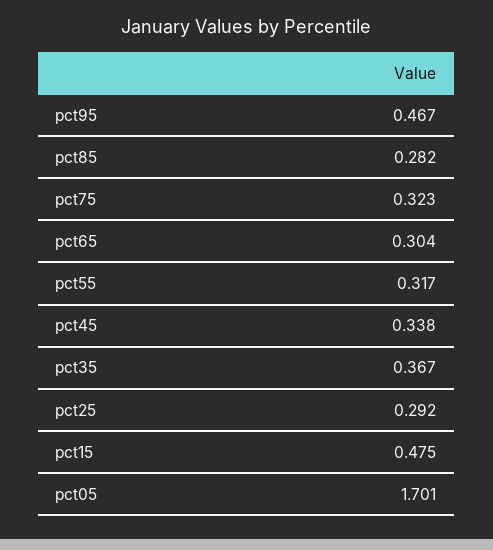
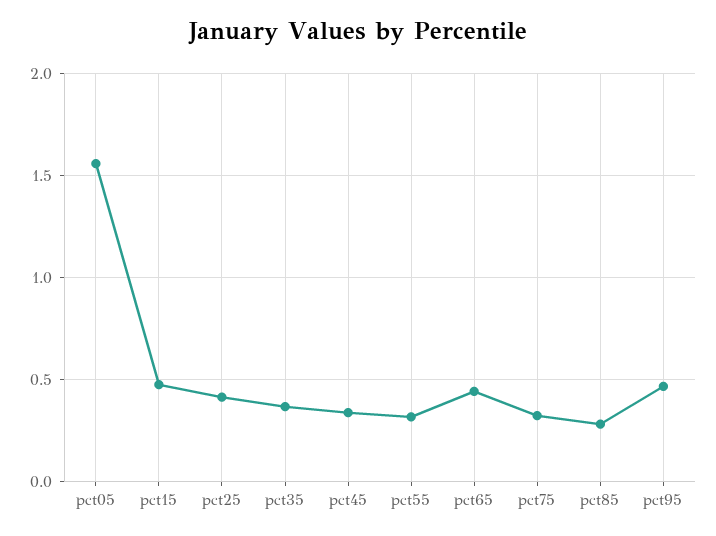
pct65: 0.304 -> 0.45
pct25: 0.292 -> 0.4
pct05: 1.701 -> 1.55

